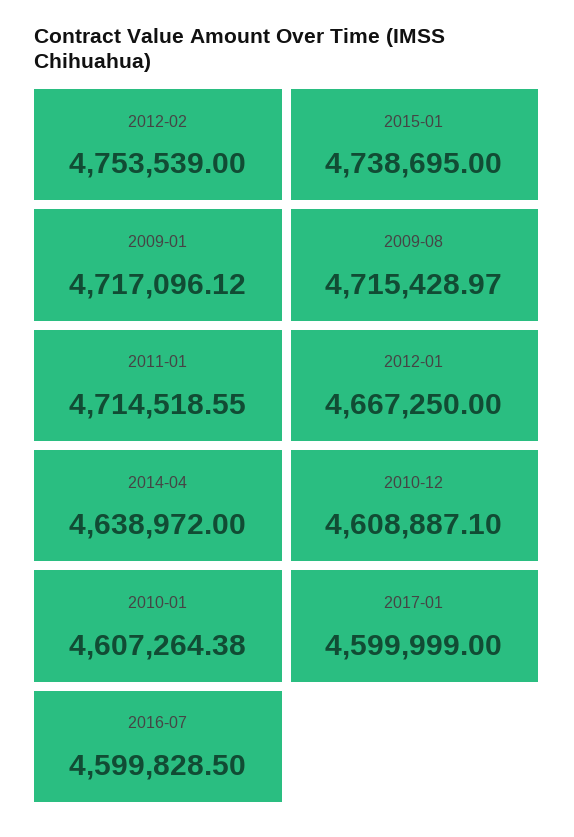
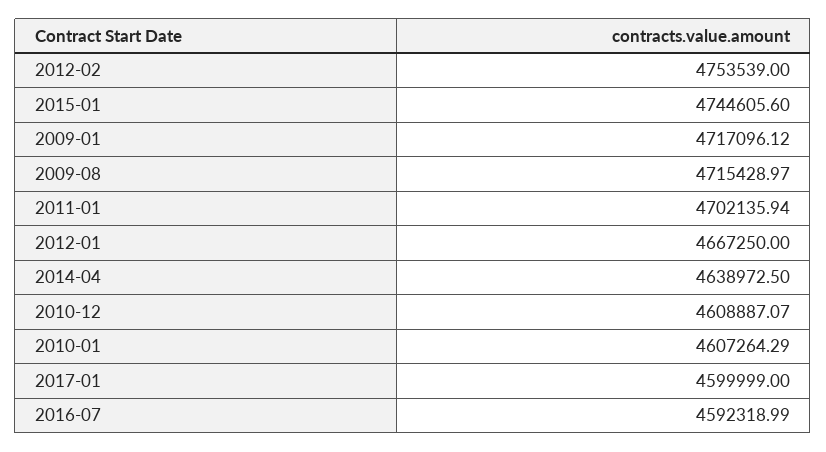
2015-01: 4738695 -> 4744605.6
2011-01: 4714518.55 -> 4702135.94
2014-04: 4638972 -> 4638972.5
2010-12: 4608887.1 -> 4608887.07
2010-01: 4607264.38 -> 4607264.29
2016-07: 4599828.5 -> 4592318.99

